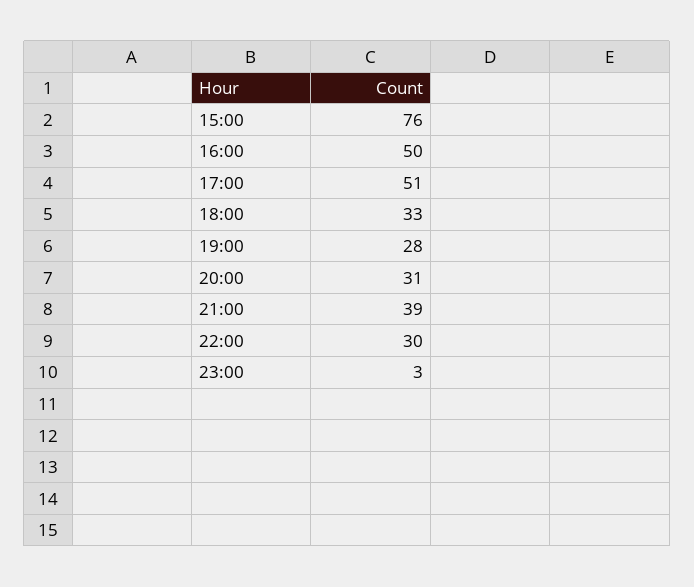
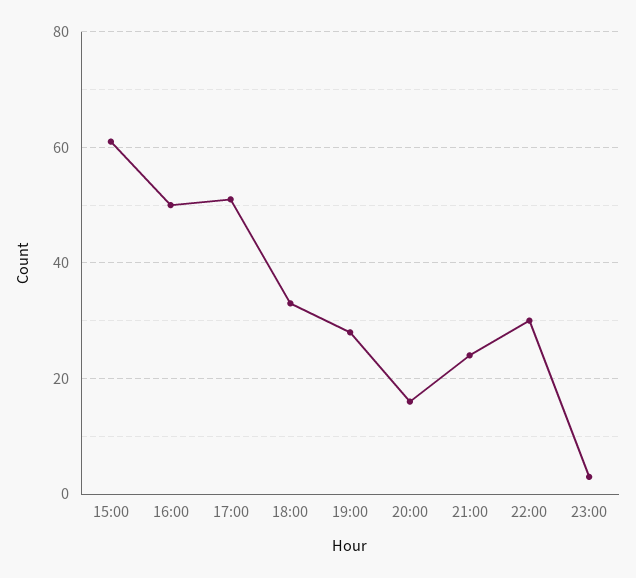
15:00: 76 -> 60
20:00: 31 -> 15
21:00: 39 -> 25

